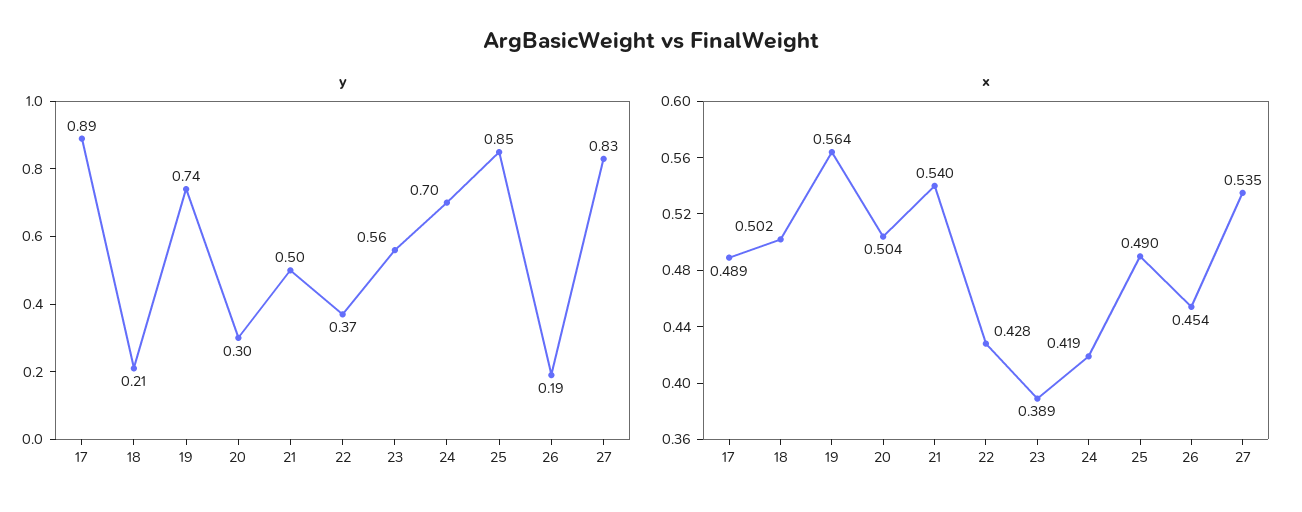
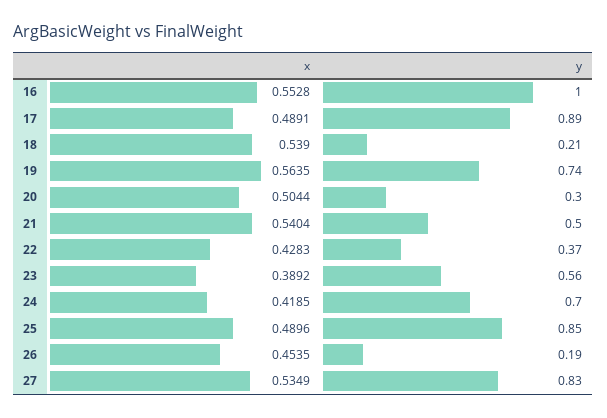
x, 18: 0.502 -> 0.539
x, 16: none -> 0.5528
y, 16: none -> 1

